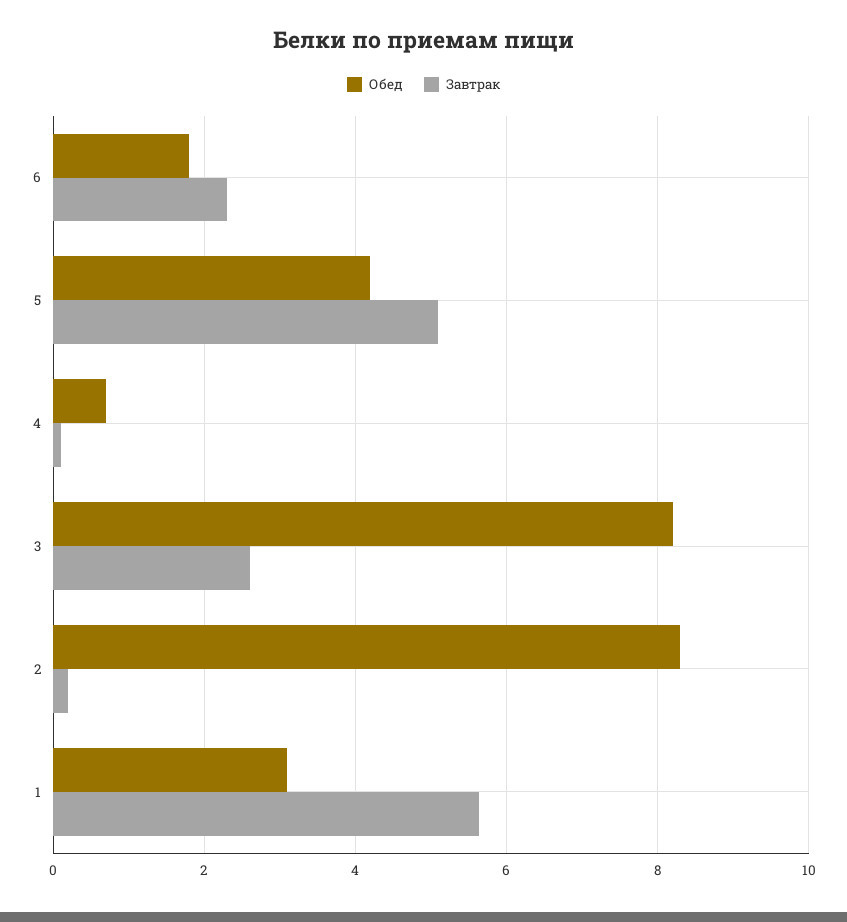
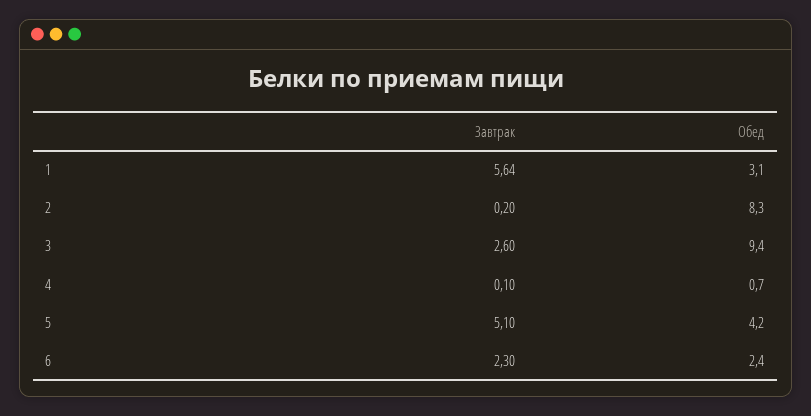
Обед, 6: 1.8 -> 2.4
Обед, 3: 8.2 -> 9.4

